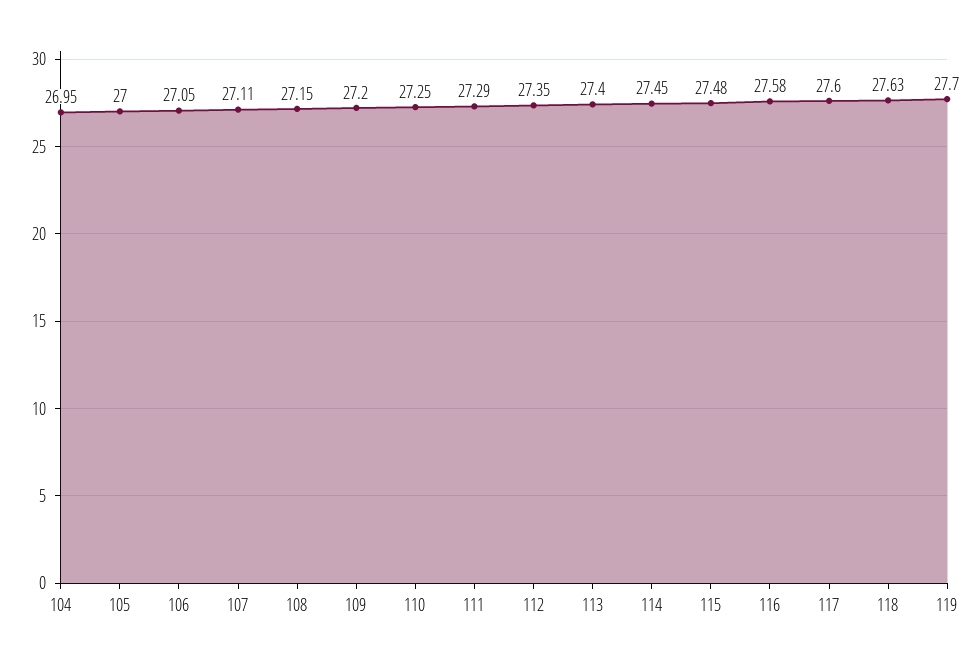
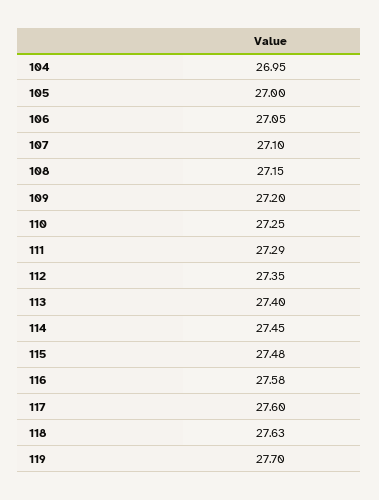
107: 27.11 -> 27.1

